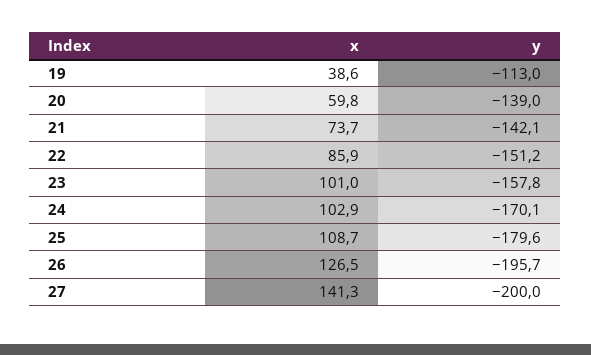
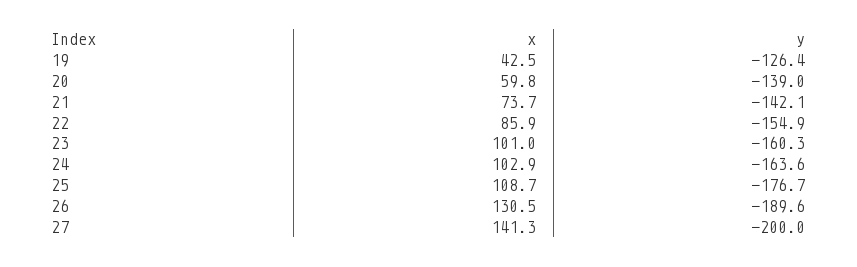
x, 19: 38.6 -> 42.5
y, 19: -113 -> -126.4
y, 22: -151.2 -> -154.9
y, 23: -157.8 -> -160.3
y, 24: -170.1 -> -163.6
y, 25: -179.6 -> -176.7
x, 26: 126.5 -> 130.5
y, 26: -195.7 -> -189.6

